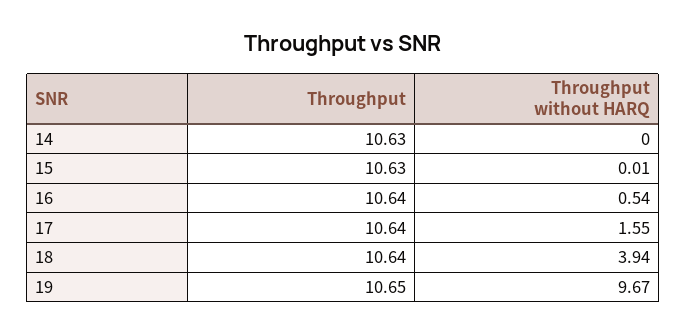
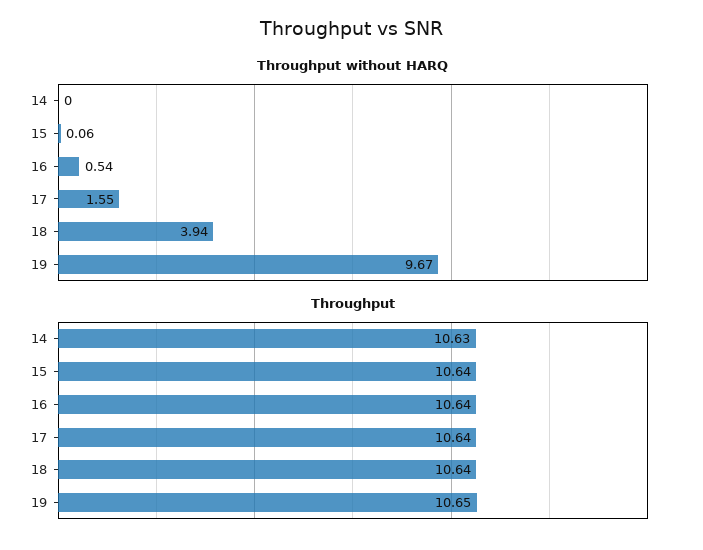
Throughput, 15: 10.63 -> 10.64
Throughput without HARQ, 15: 0.01 -> 0.06

